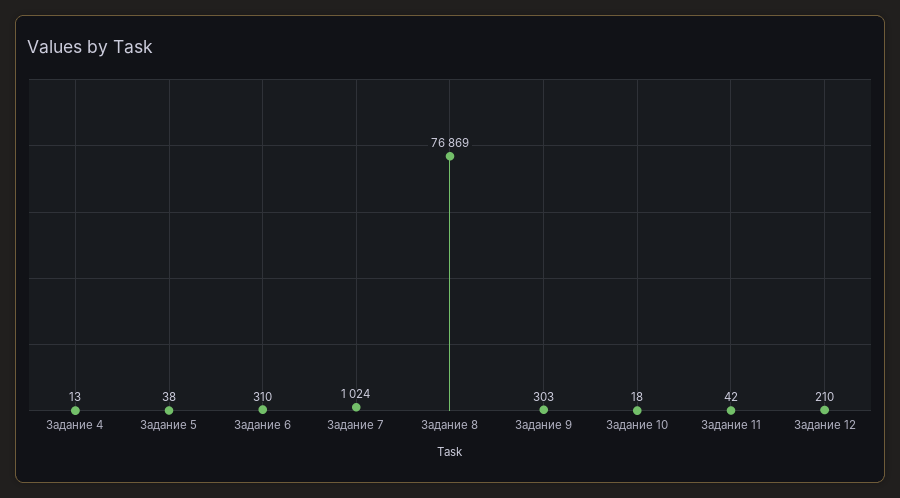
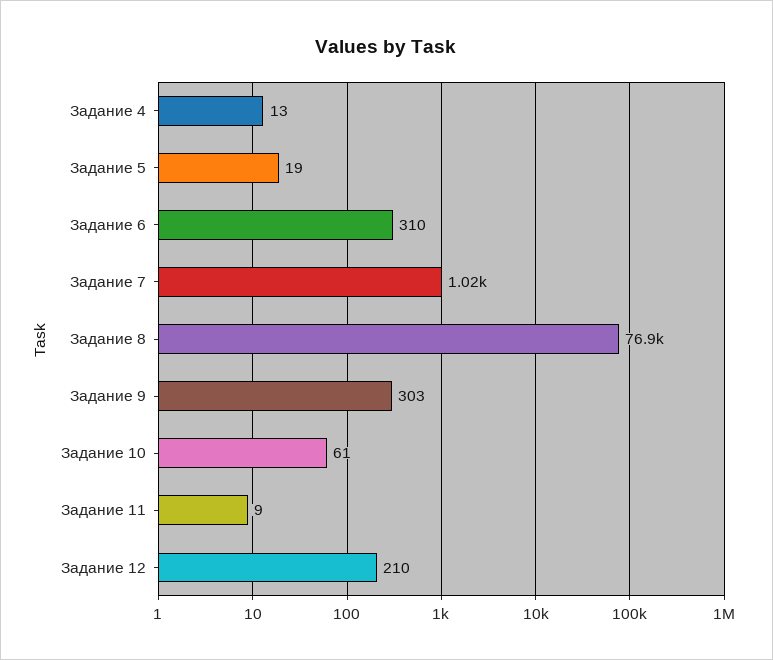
Задание 5: 38 -> 19
Задание 10: 18 -> 61
Задание 11: 42 -> 9

